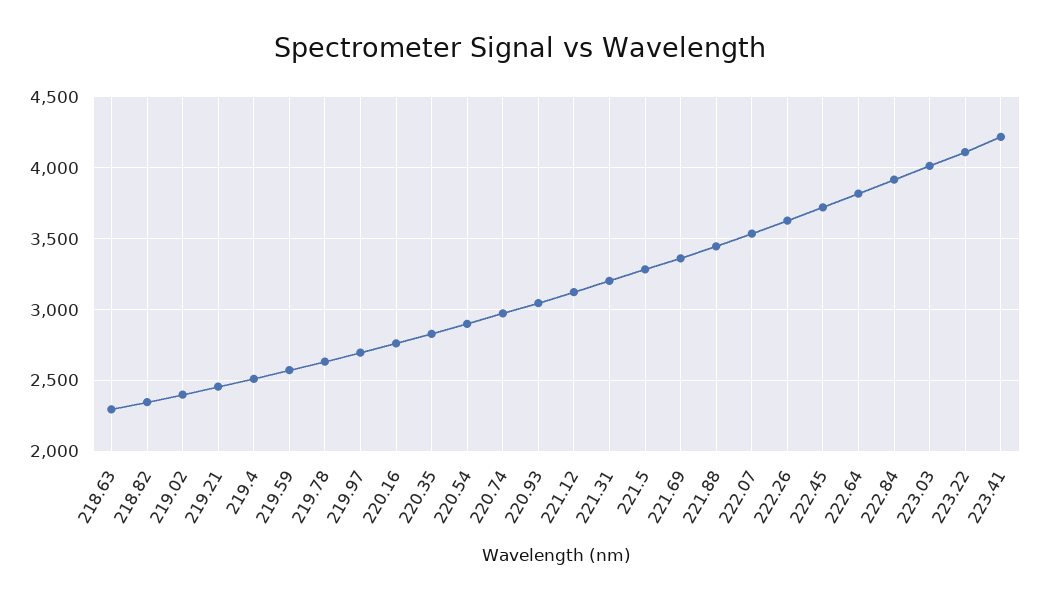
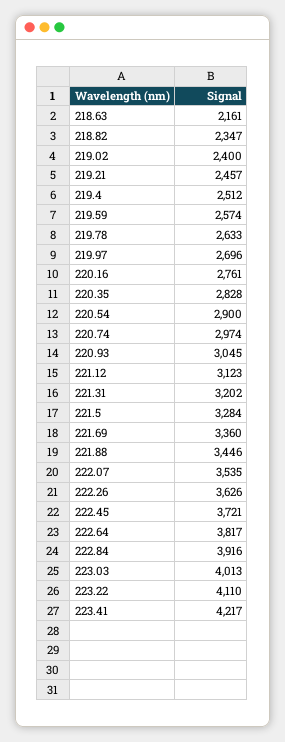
218.63: 2300 -> 2161

